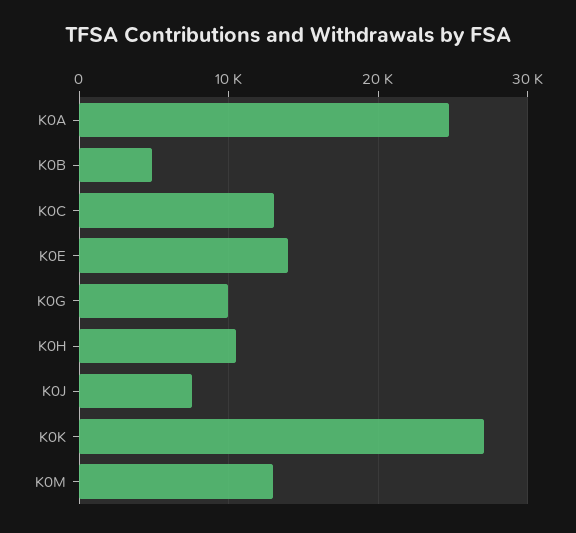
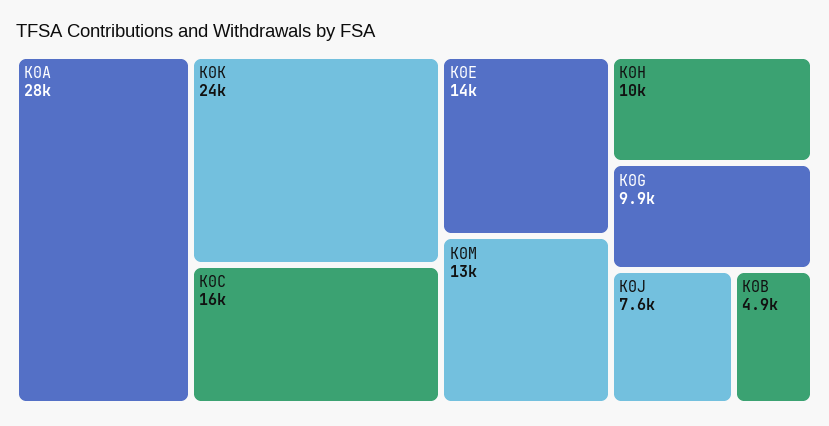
K0A: 25000 -> 28000
K0C: 13000 -> 16000
K0K: 27000 -> 24000

